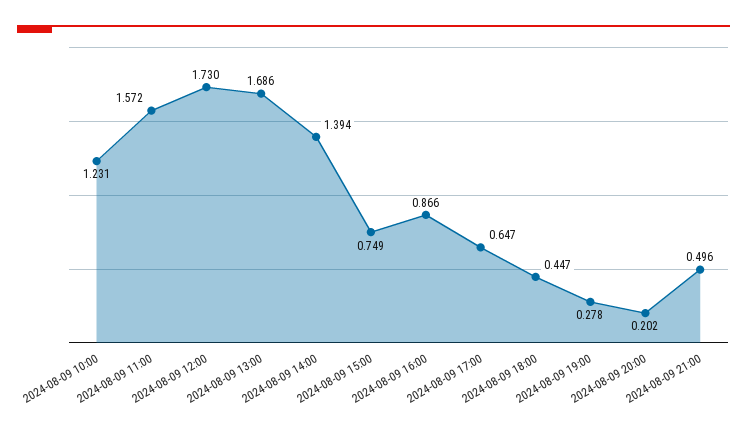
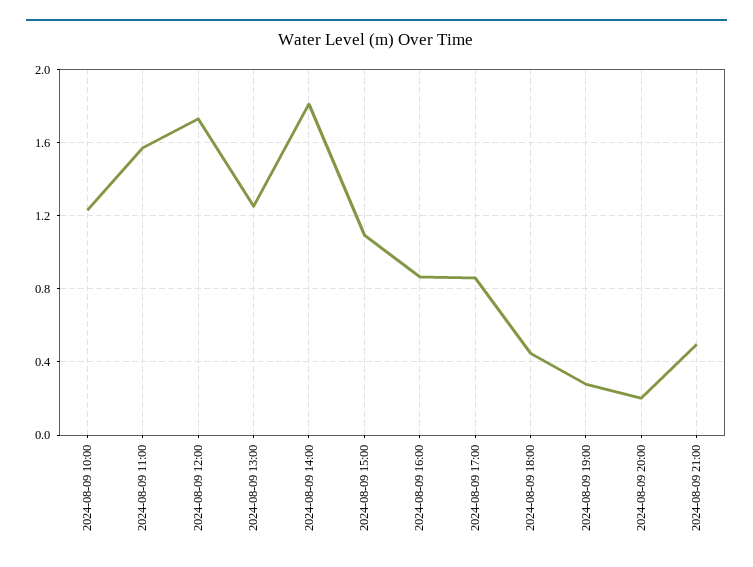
2024-08-09 13:00: 1.686 -> 1.25
2024-08-09 14:00: 1.394 -> 1.8
2024-08-09 15:00: 0.749 -> 1.1
2024-08-09 17:00: 0.647 -> 0.85

